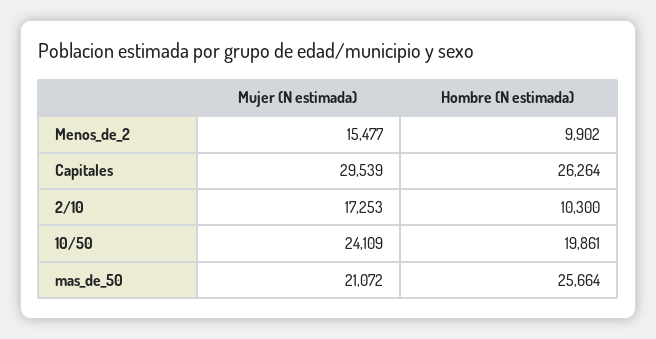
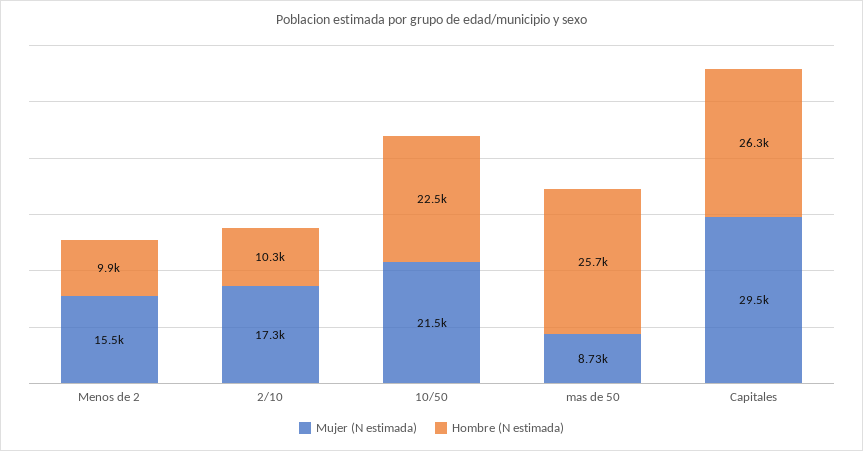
Mujer (N estimada), 10/50: 24109 -> 21500
Hombre (N estimada), 10/50: 19861 -> 22500
Mujer (N estimada), mas_de_50: 21072 -> 8730

